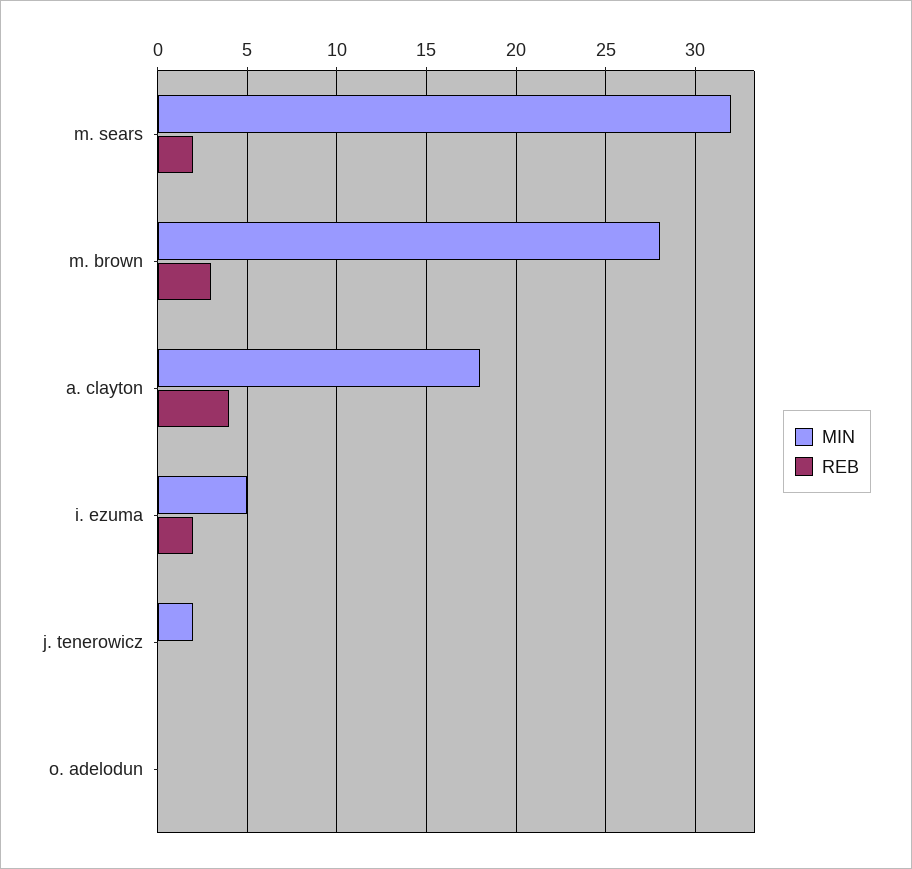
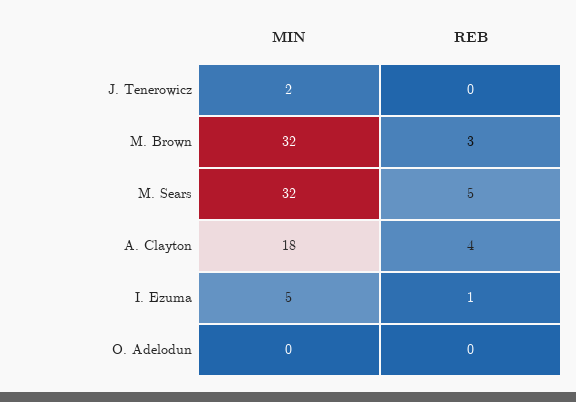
REB, m. sears: 2 -> 5
MIN, m. brown: 28 -> 32
REB, i. ezuma: 2 -> 1

